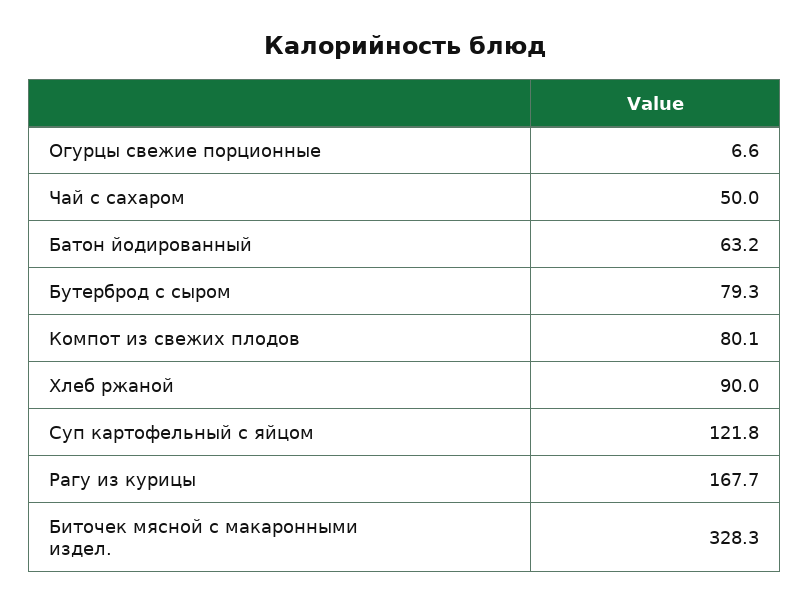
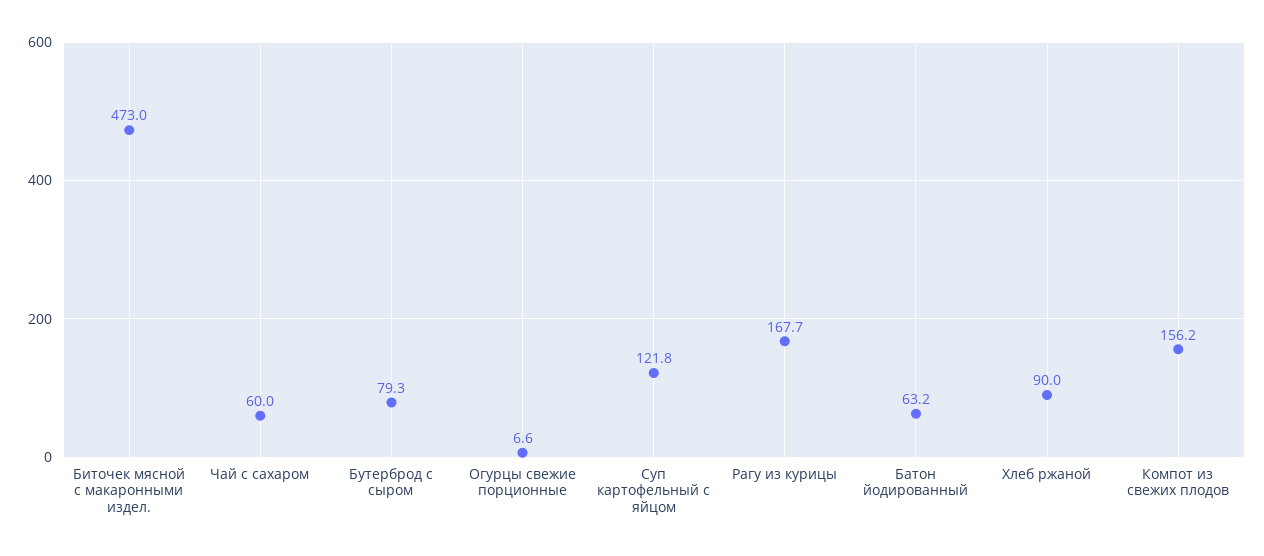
Чай с сахаром: 50 -> 60
Компот из свежих плодов: 80.1 -> 156.2
Биточек мясной с макаронными издел.: 328.3 -> 473

